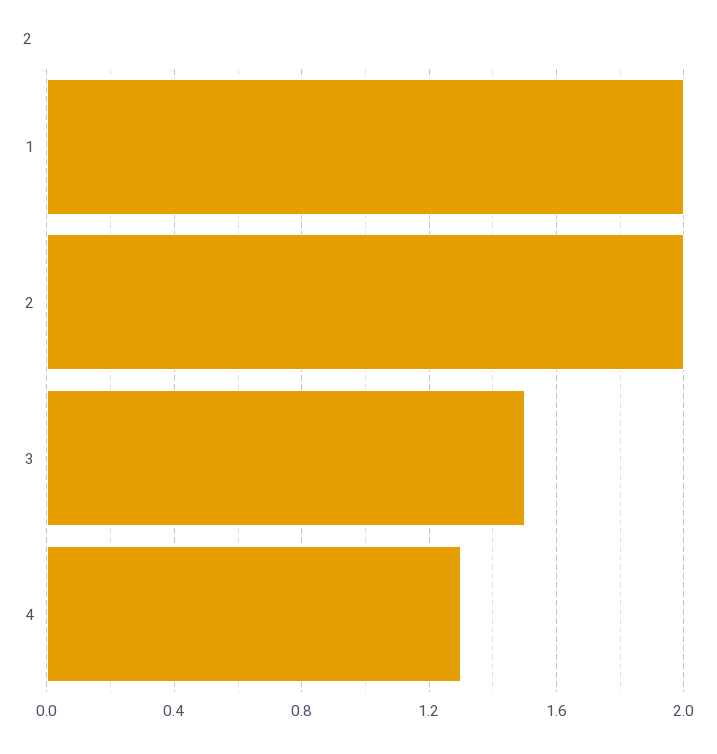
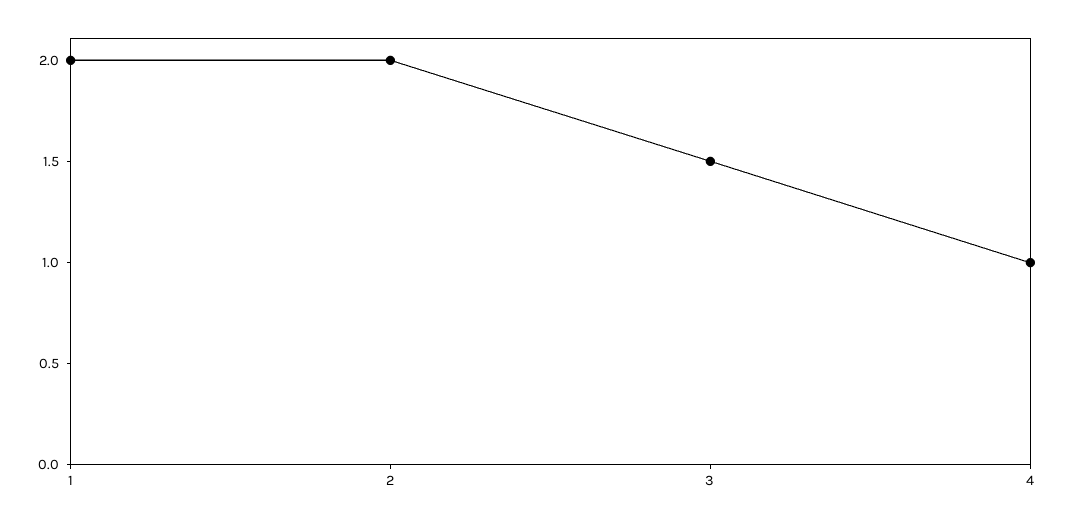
4: 1.3 -> 1

